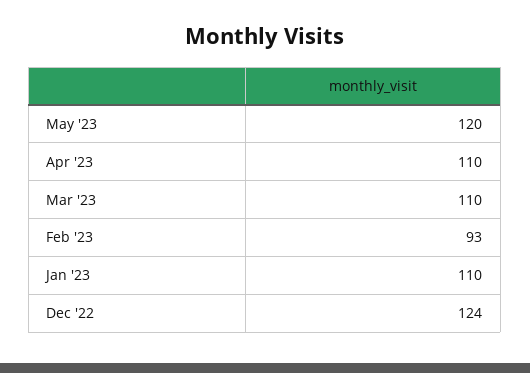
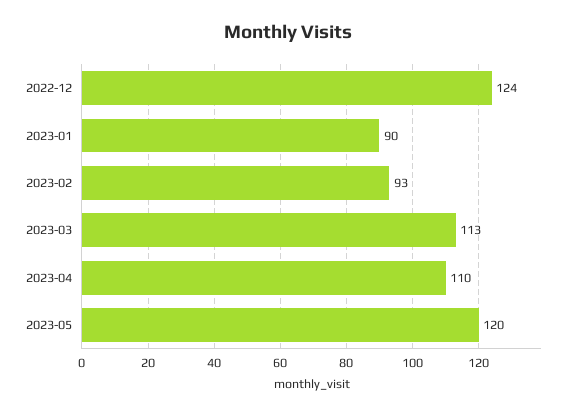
Mar '23: 110 -> 113
Jan '23: 110 -> 90

